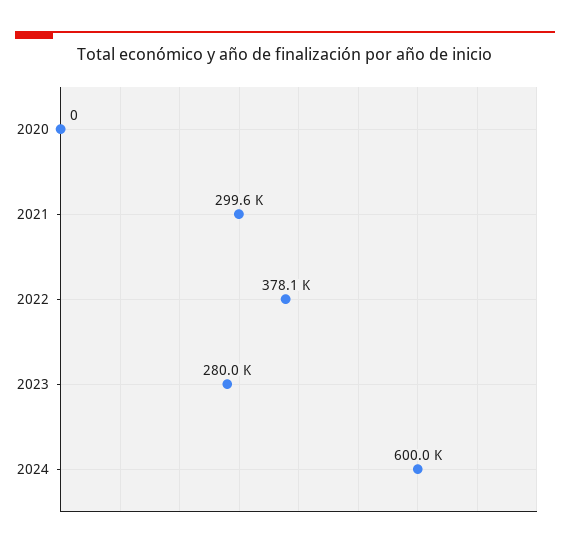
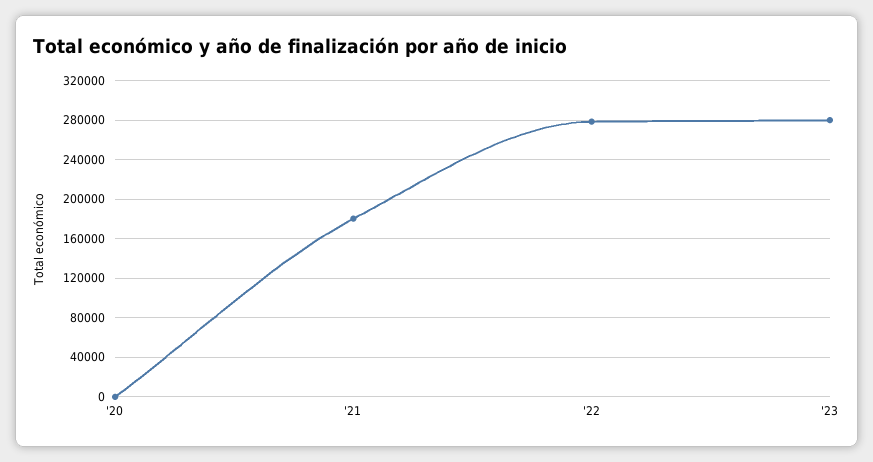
2021: 299600 -> 180000
2022: 378100 -> 280000
2024: 600000 -> none

